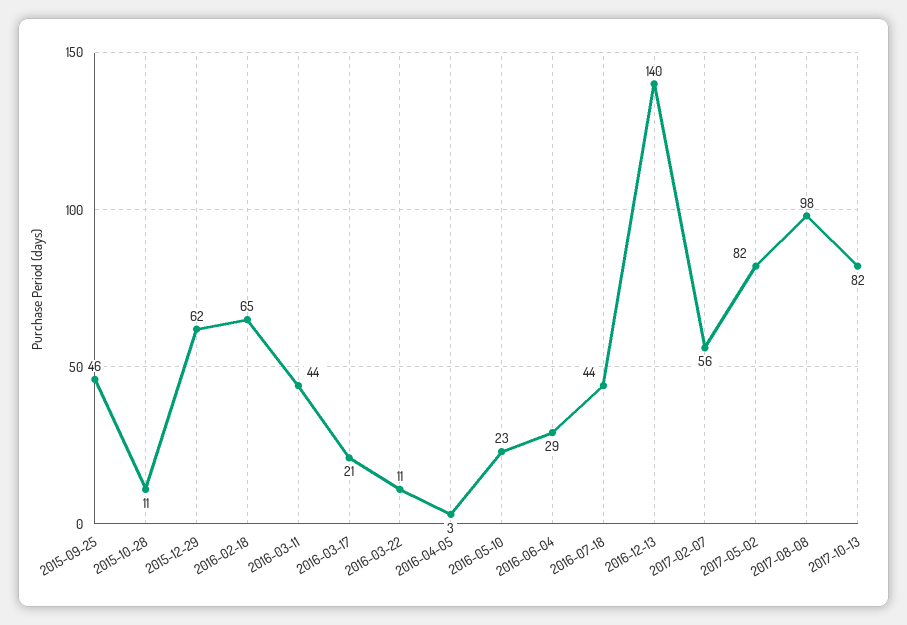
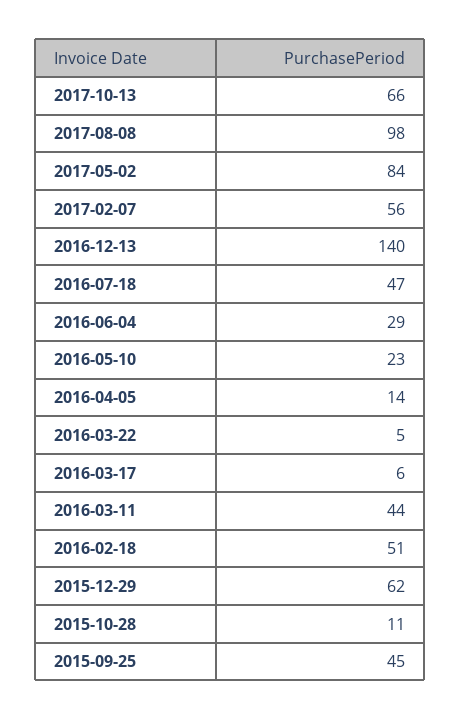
2015-09-25: 46 -> 45
2016-02-18: 65 -> 51
2016-03-17: 21 -> 6
2016-03-22: 11 -> 5
2016-04-05: 3 -> 14
2016-07-18: 44 -> 47
2017-05-02: 82 -> 84
2017-10-13: 82 -> 66

